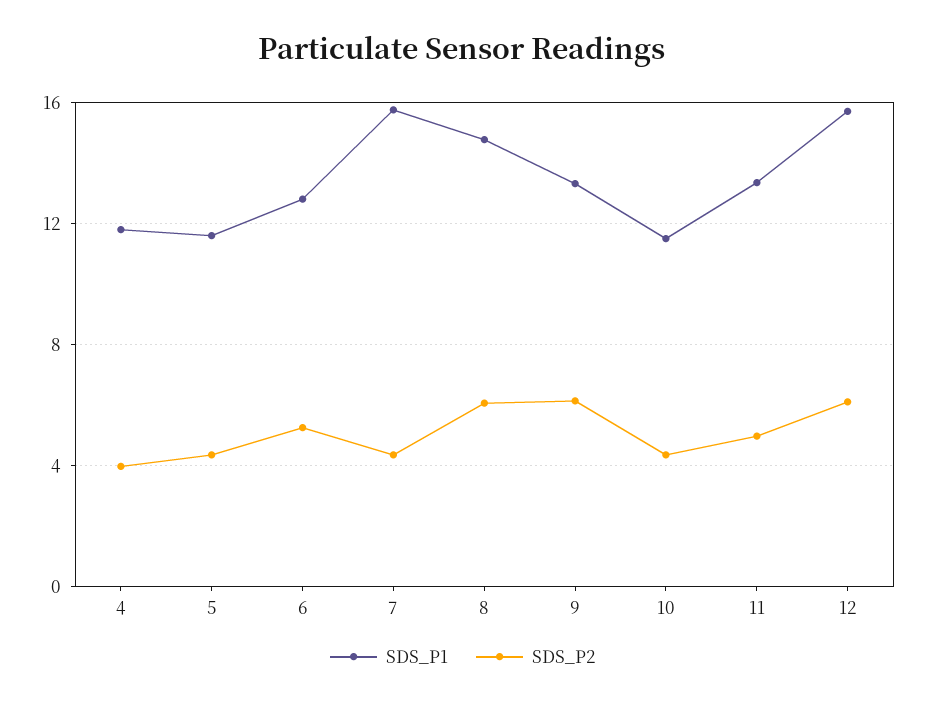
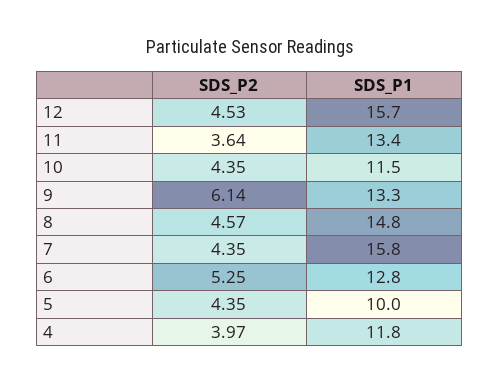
SDS_P1, 5: 11.5 -> 10
SDS_P2, 8: 6 -> 4.57
SDS_P2, 11: 5 -> 3.64
SDS_P2, 12: 6 -> 4.53

